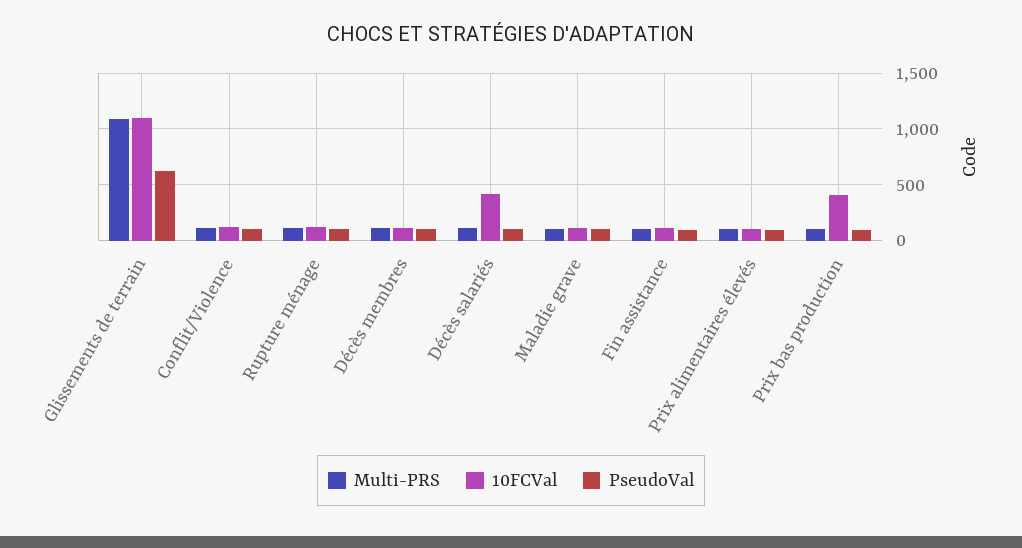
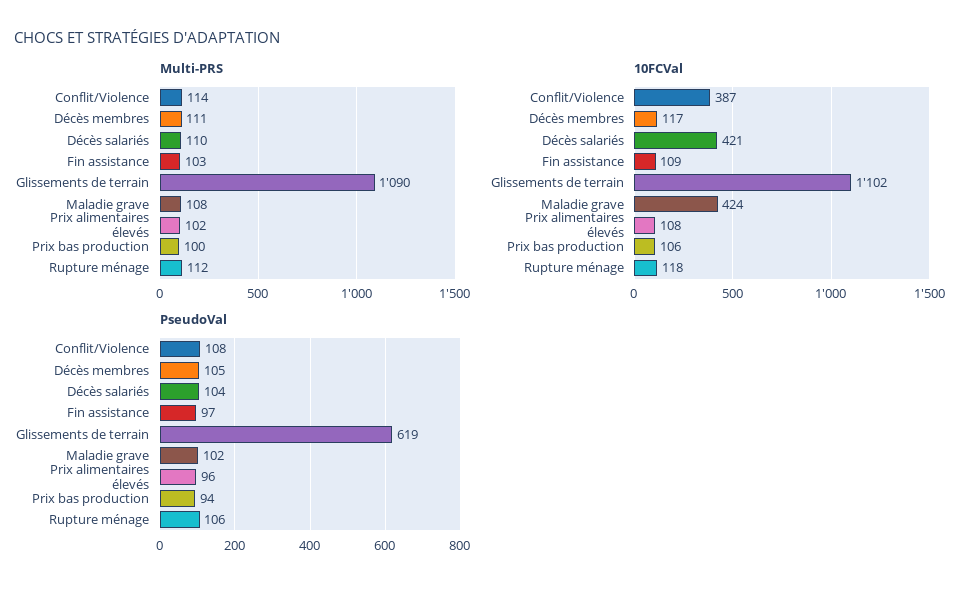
10FCVal, Conflit/Violence: 100 -> 387
10FCVal, Maladie grave: 100 -> 424
10FCVal, Prix bas production: 400 -> 106

